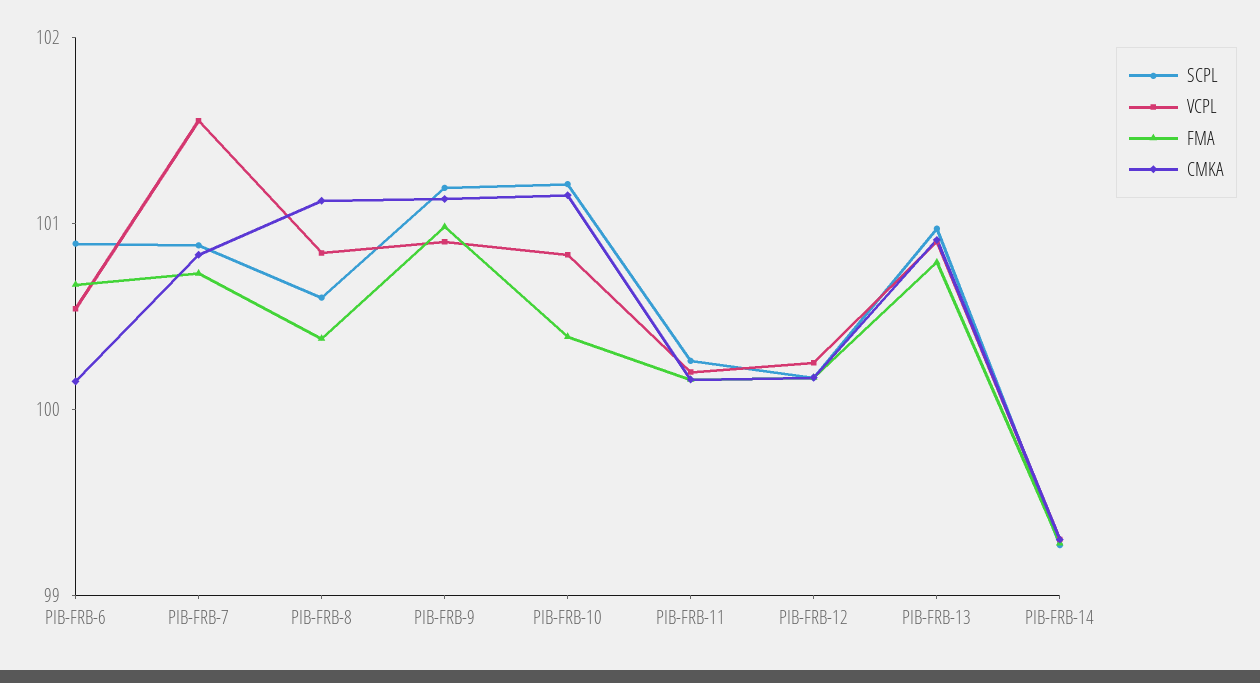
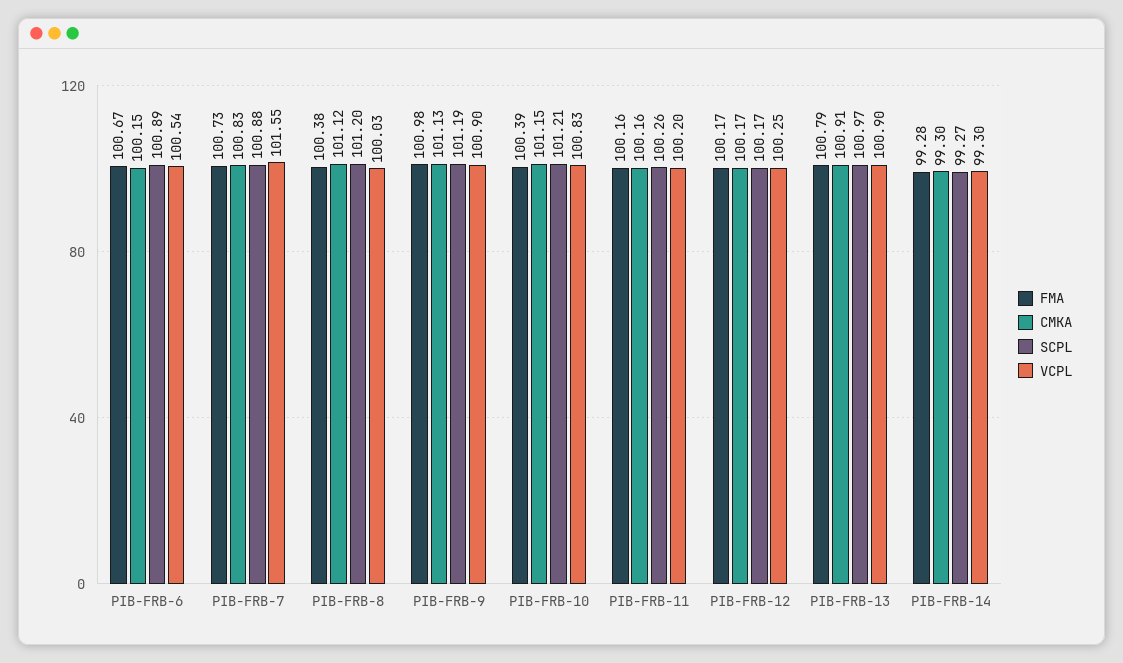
SCPL, PIB-FRB-8: 100.6 -> 101.2
VCPL, PIB-FRB-8: 100.8 -> 100.03

